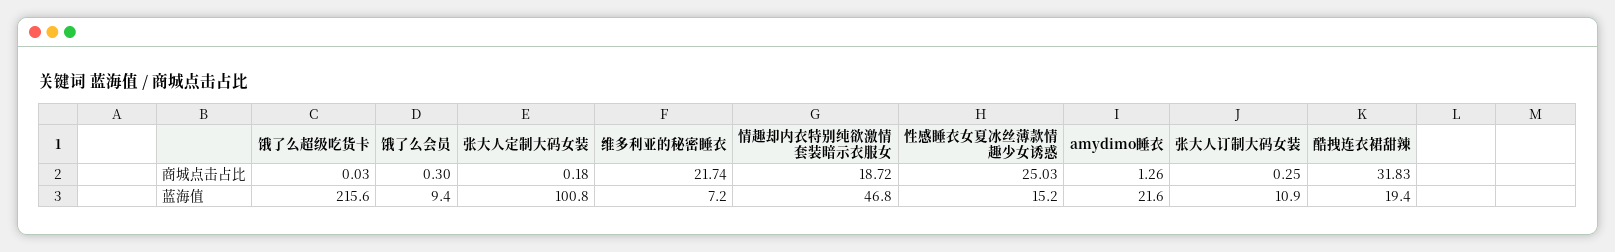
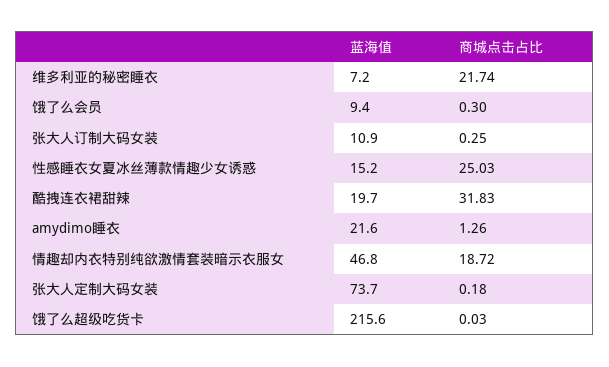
张大人定制大码女装, 蓝海值: 100.8 -> 73.7
酷拽连衣裙甜辣, 蓝海值: 19.4 -> 19.7

